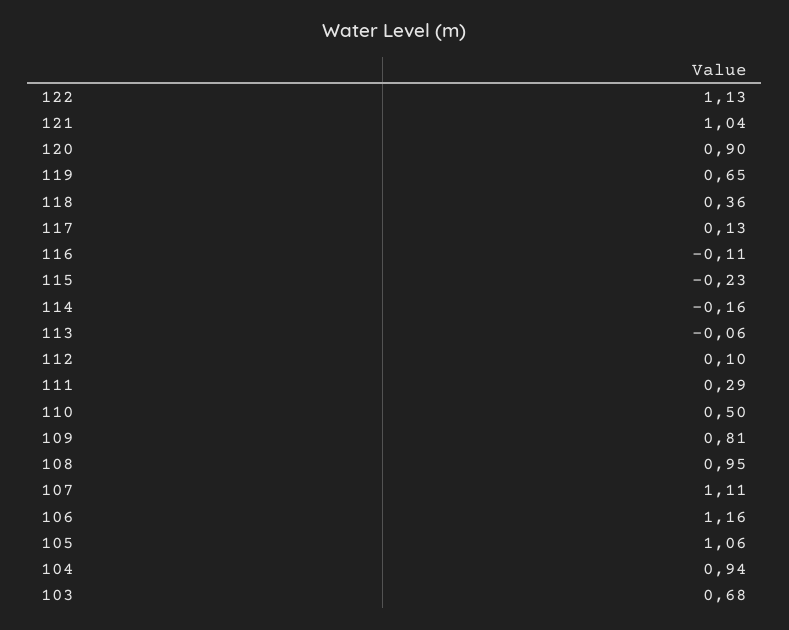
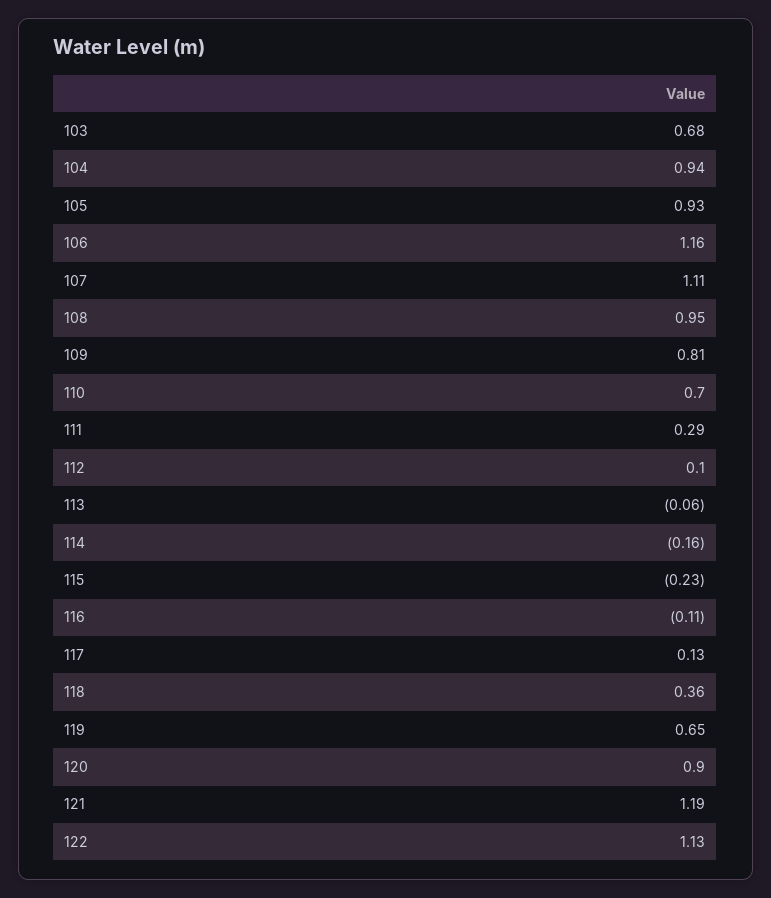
121: 1.04 -> 1.19
110: 0.5 -> 0.7
105: 1.06 -> 0.93

